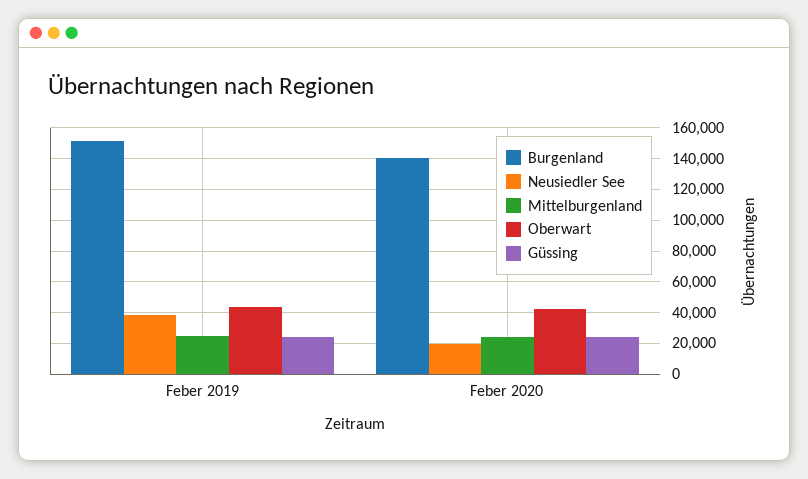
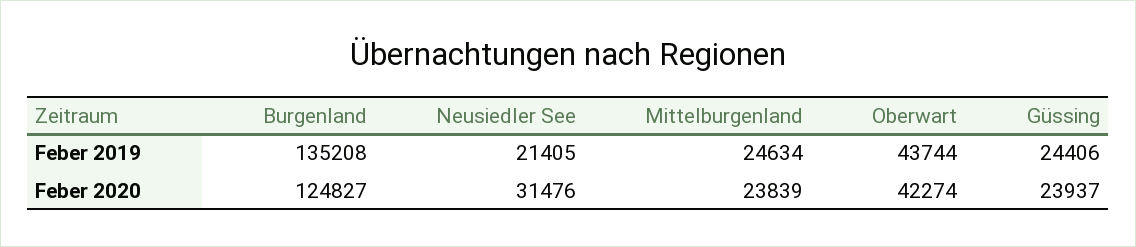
Burgenland, Feber 2019: 150000 -> 135208
Neusiedler See, Feber 2019: 40000 -> 21405
Burgenland, Feber 2020: 140000 -> 124827
Neusiedler See, Feber 2020: 20000 -> 31476

